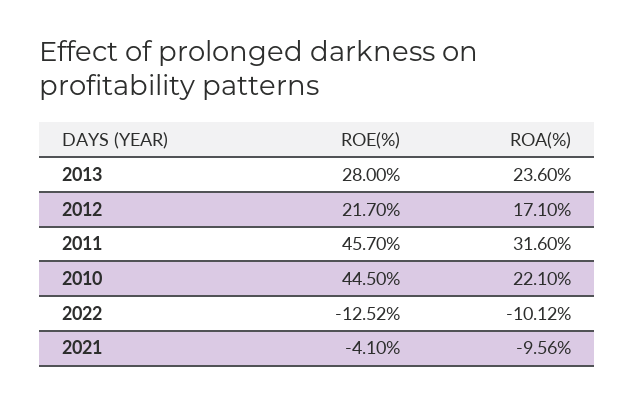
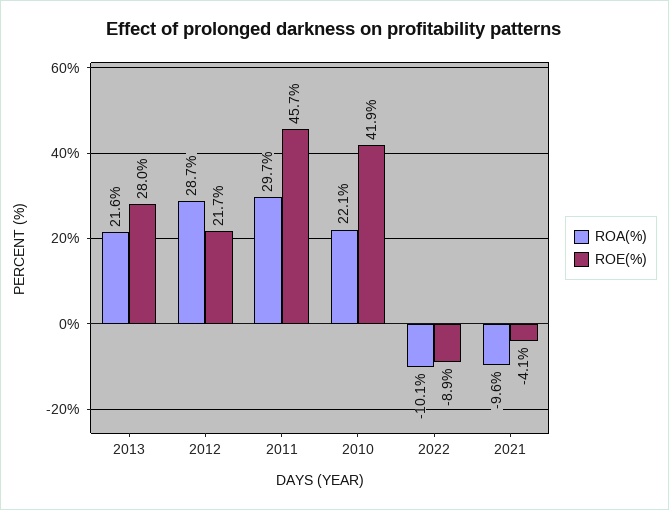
ROA(%), 2013: 23.6 -> 21.6
ROA(%), 2012: 17.1 -> 28.7
ROA(%), 2011: 31.6 -> 29.7
ROE(%), 2010: 44.5 -> 41.9
ROE(%), 2022: -12.52 -> -8.9

